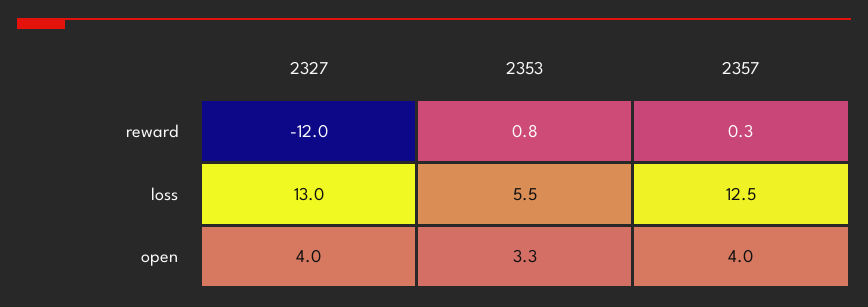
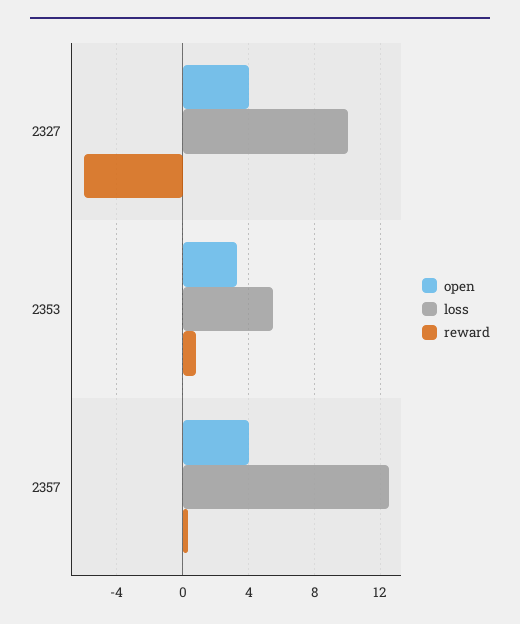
reward, 2327: -12 -> -6
loss, 2327: 13 -> 10

